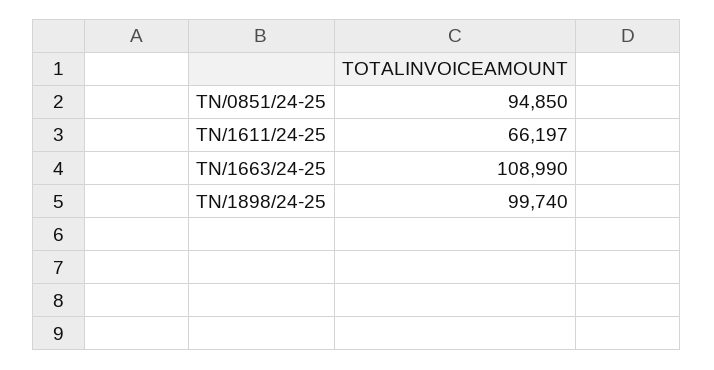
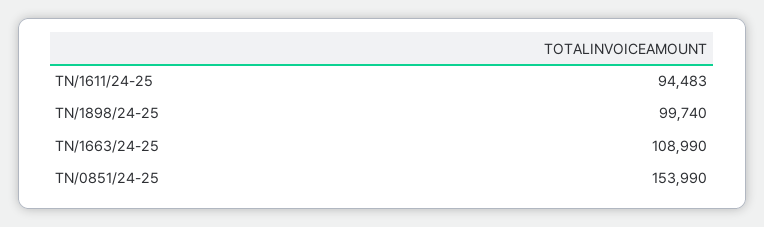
TN/0851/24-25: 94850 -> 153990
TN/1611/24-25: 66197 -> 94483

